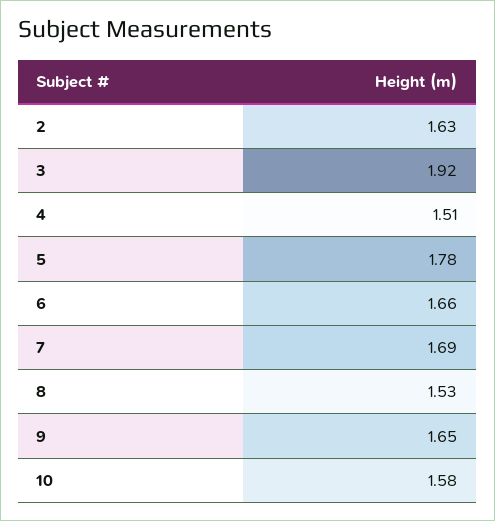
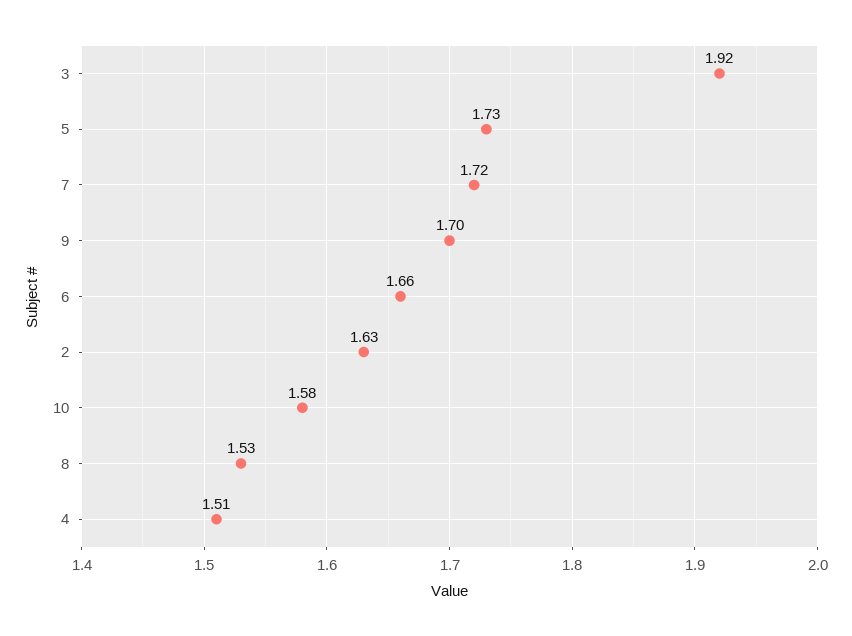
5: 1.78 -> 1.73
7: 1.69 -> 1.72
9: 1.65 -> 1.7

